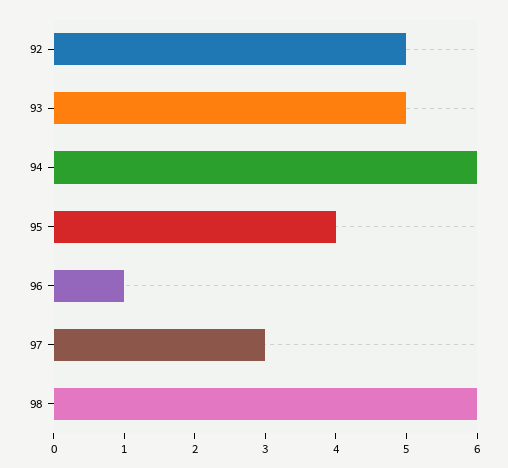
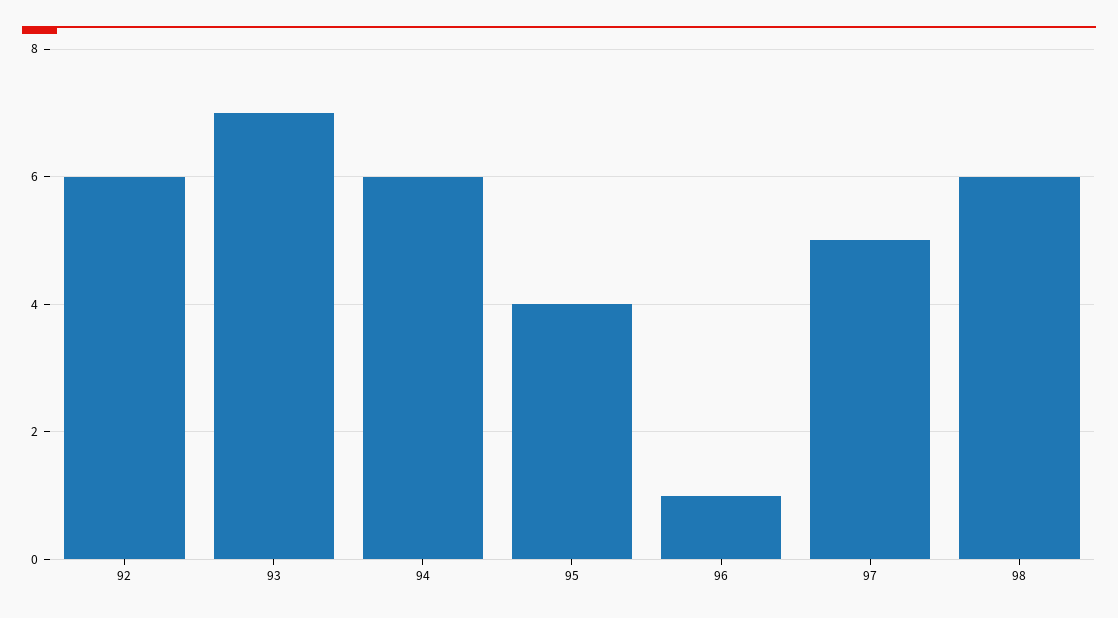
92: 5 -> 6
93: 5 -> 7
97: 3 -> 5

